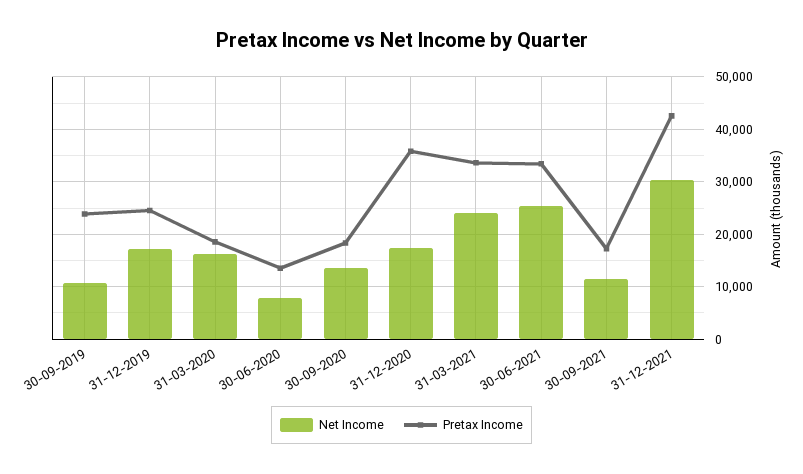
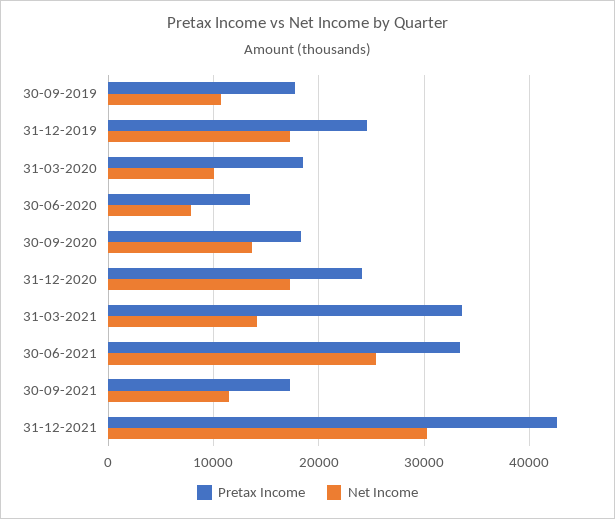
Pretax Income, 30-09-2019: 24000 -> 18000
Net Income, 31-03-2020: 16000 -> 10000
Pretax Income, 31-12-2020: 36000 -> 24000
Net Income, 31-03-2021: 24000 -> 14000

